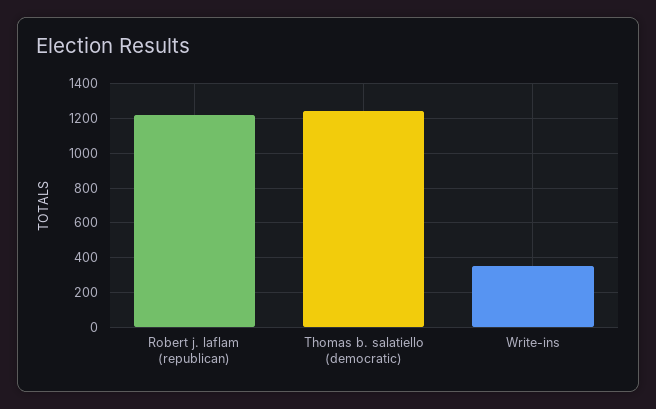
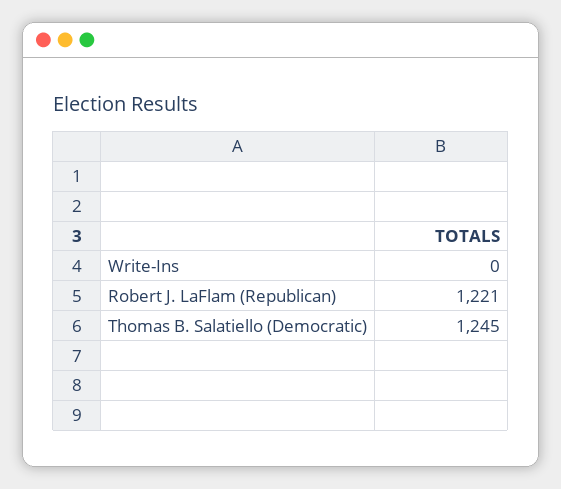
Write-ins: 350 -> 0

